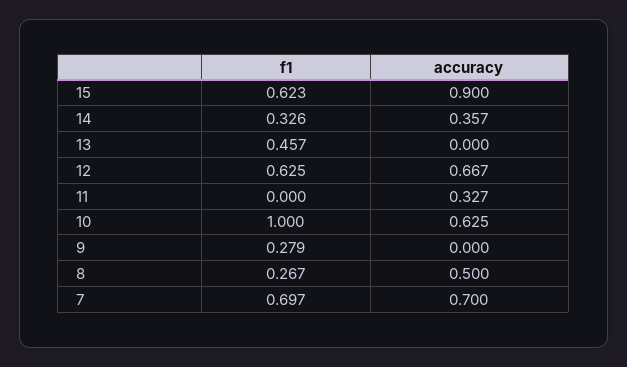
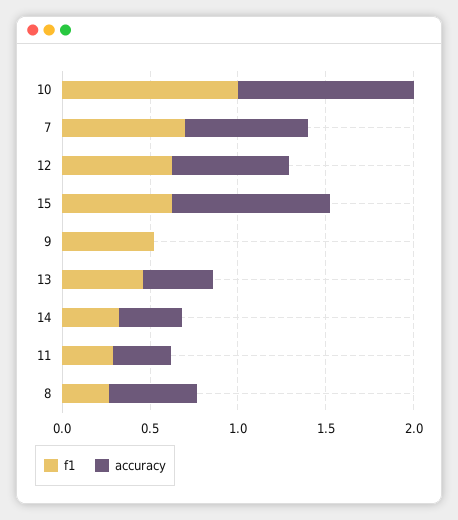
accuracy, 13: 0 -> 0.4
f1, 11: 0 -> 0.3
accuracy, 10: 0.625 -> 1
f1, 9: 0.279 -> 0.5

